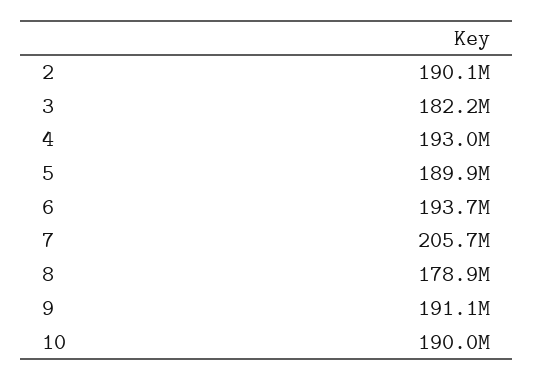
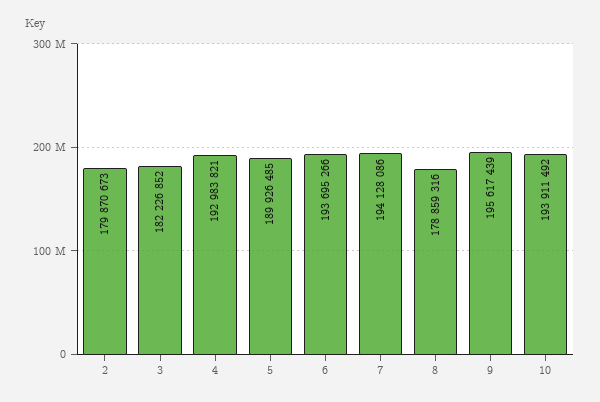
2: 190100000 -> 179870673
7: 205700000 -> 194128086
9: 191100000 -> 195617439
10: 190000000 -> 193911492

